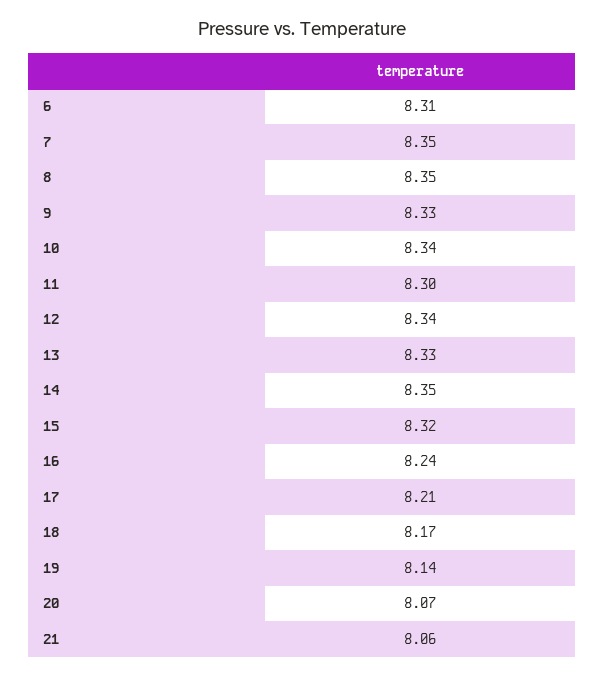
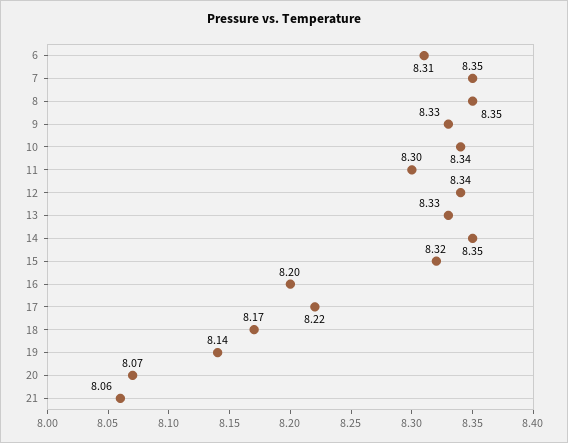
16: 8.24 -> 8.2
17: 8.21 -> 8.22

